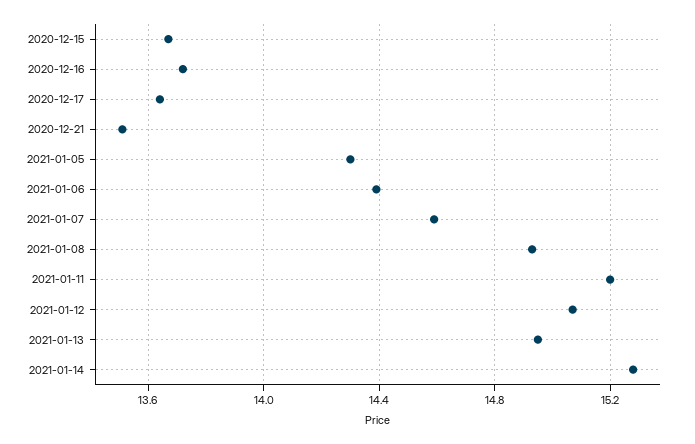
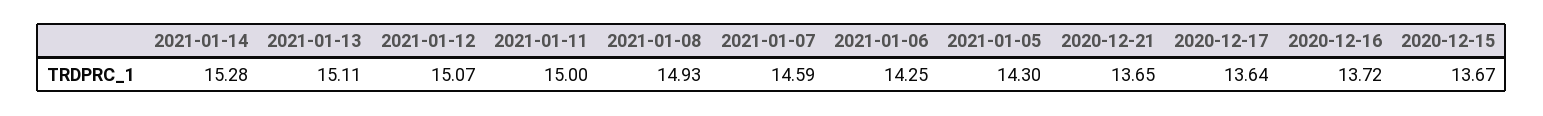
2020-12-21: 13.5 -> 13.65
2021-01-06: 14.4 -> 14.25
2021-01-11: 15.2 -> 15
2021-01-13: 14.95 -> 15.11

